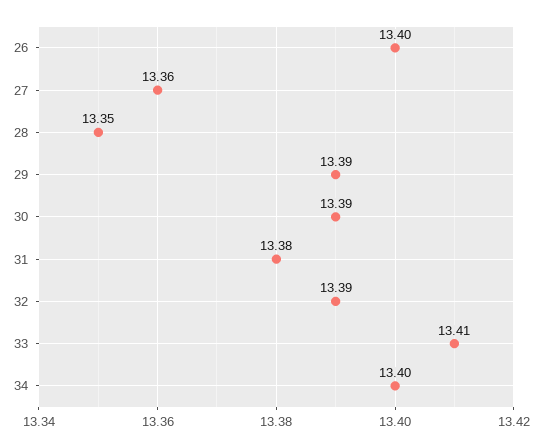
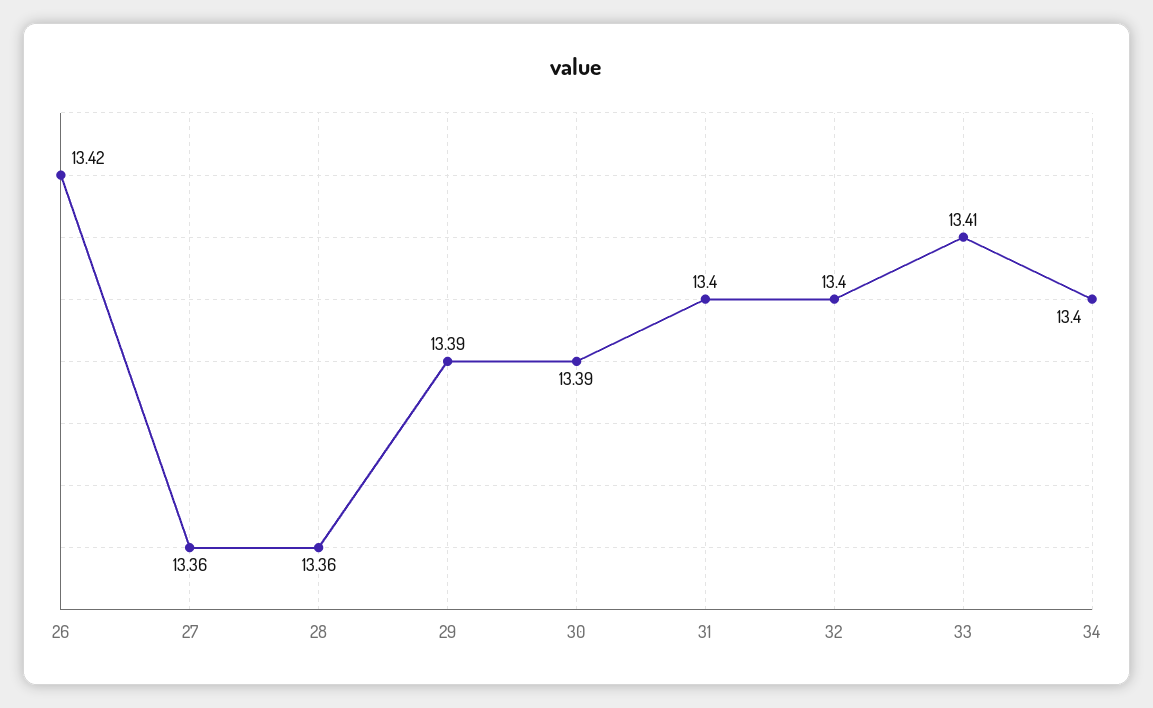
26: 13.4 -> 13.42
28: 13.35 -> 13.36
31: 13.38 -> 13.4
32: 13.39 -> 13.4

